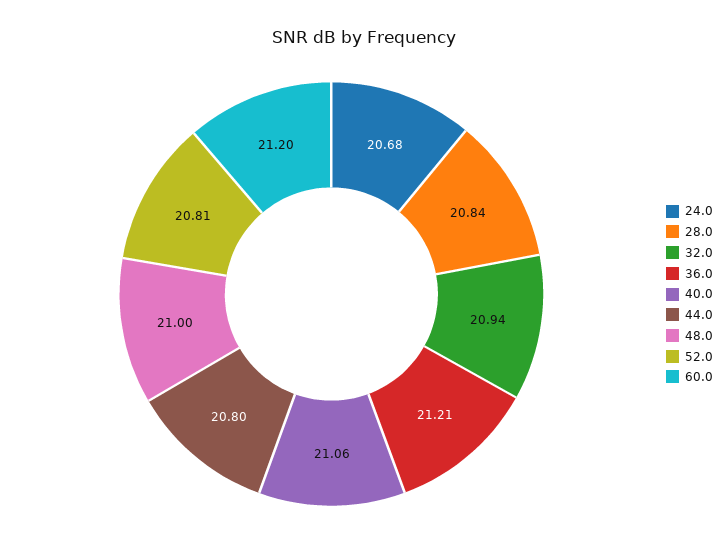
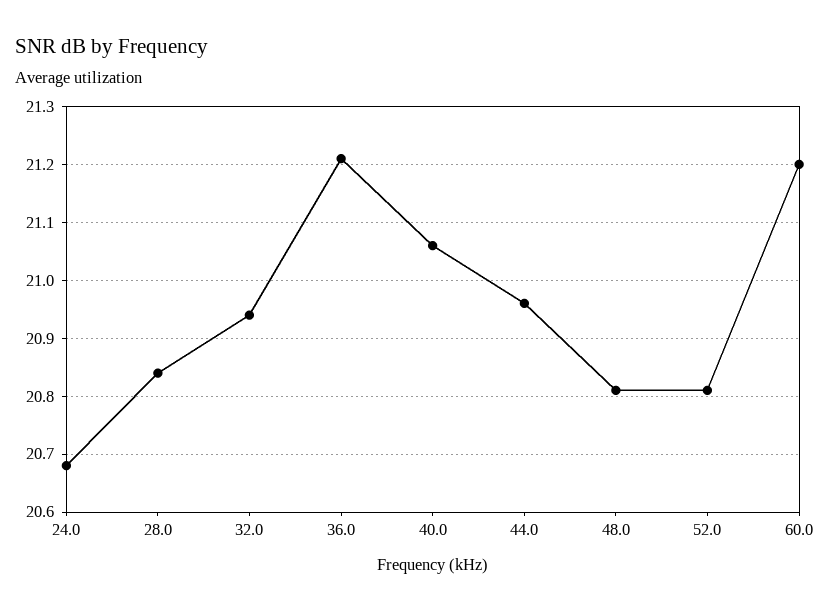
44.0: 20.8 -> 20.95
48.0: 21 -> 20.8

